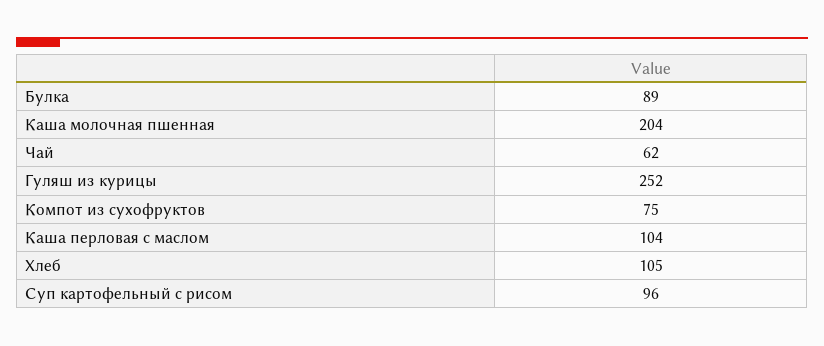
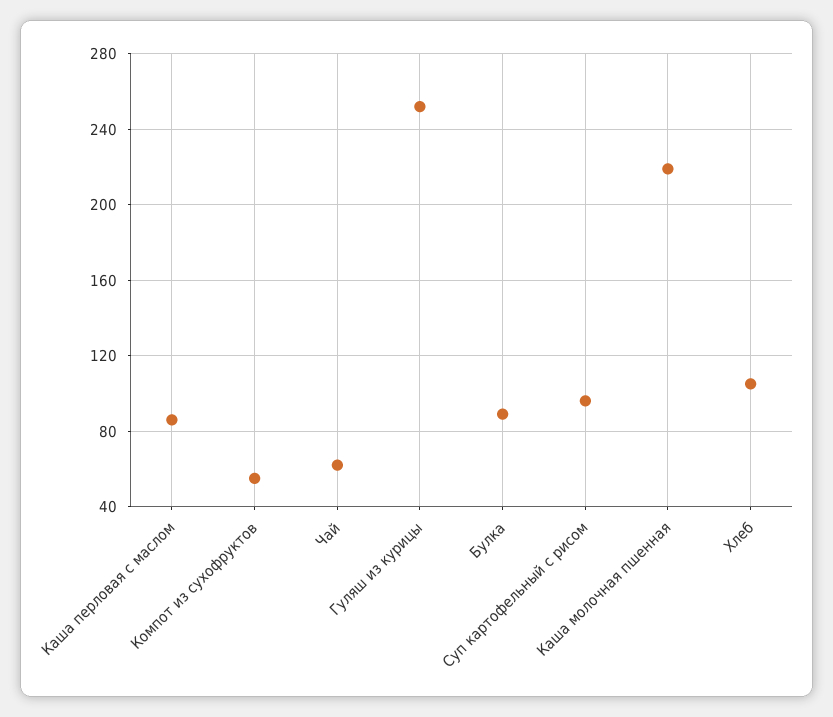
Каша молочная пшенная: 204 -> 220
Компот из сухофруктов: 75 -> 55
Каша перловая с маслом: 104 -> 85

